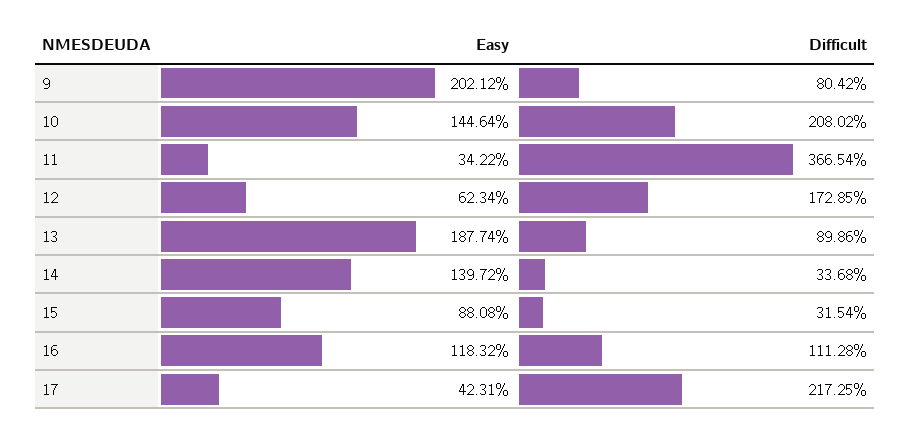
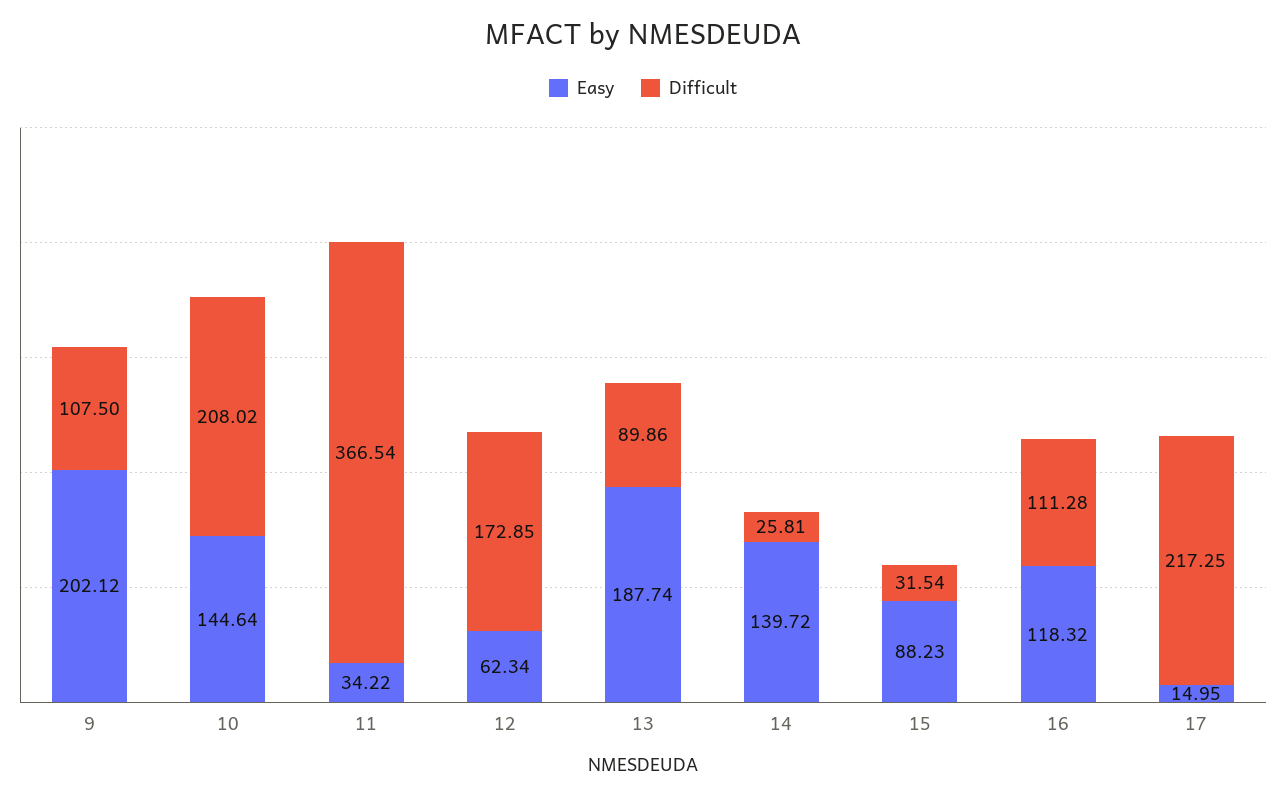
Difficult, 9: 80.42 -> 107.5
Difficult, 14: 33.68 -> 25.81
Easy, 15: 88.08 -> 88.23
Easy, 17: 42.31 -> 14.95

